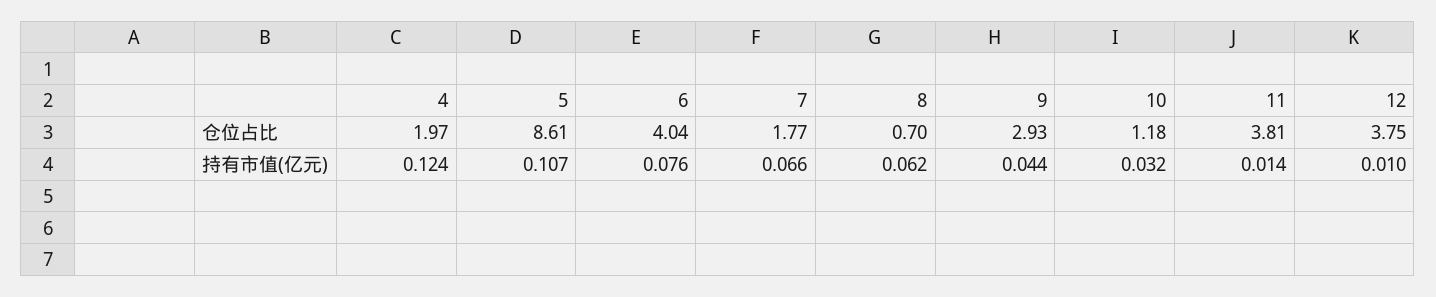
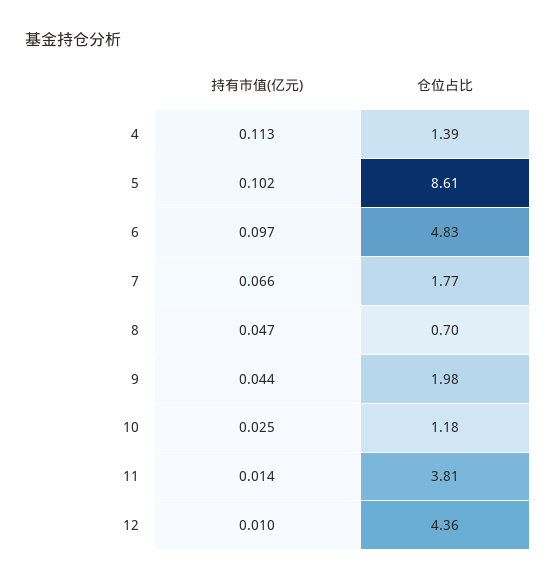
4, 仓位占比: 1.97 -> 1.39
6, 仓位占比: 4.04 -> 4.83
9, 仓位占比: 2.93 -> 1.98
12, 仓位占比: 3.75 -> 4.36
4, 持有市值(亿元): 0.124 -> 0.113
5, 持有市值(亿元): 0.107 -> 0.102
6, 持有市值(亿元): 0.076 -> 0.097
8, 持有市值(亿元): 0.062 -> 0.047
10, 持有市值(亿元): 0.032 -> 0.025

